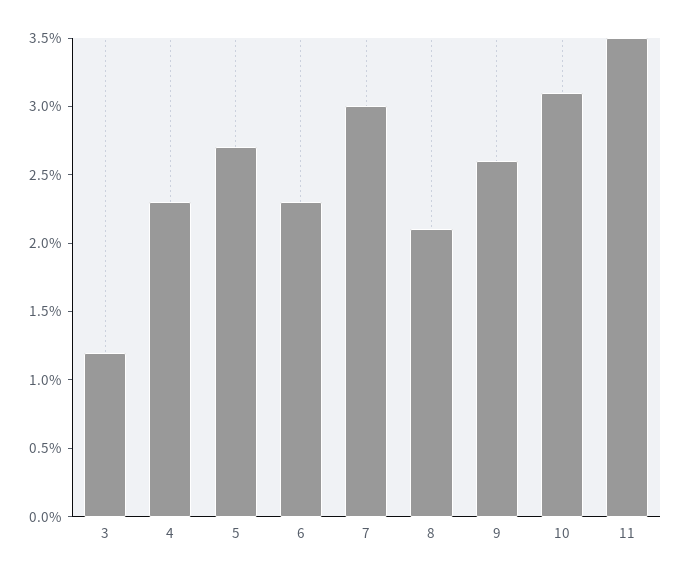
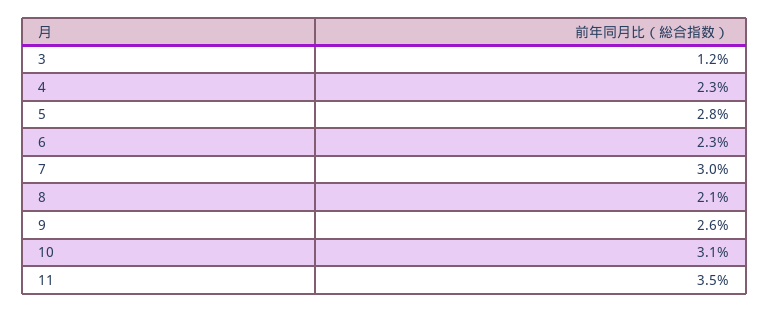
5: 2.7 -> 2.8

